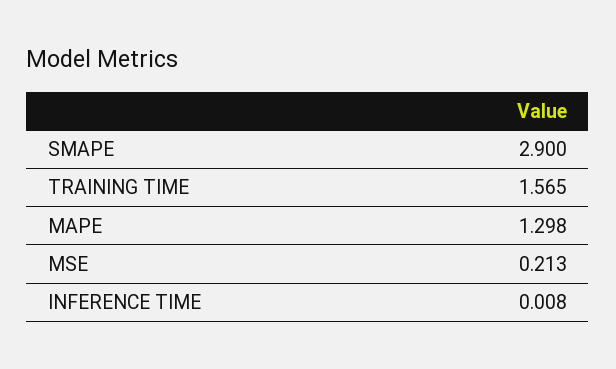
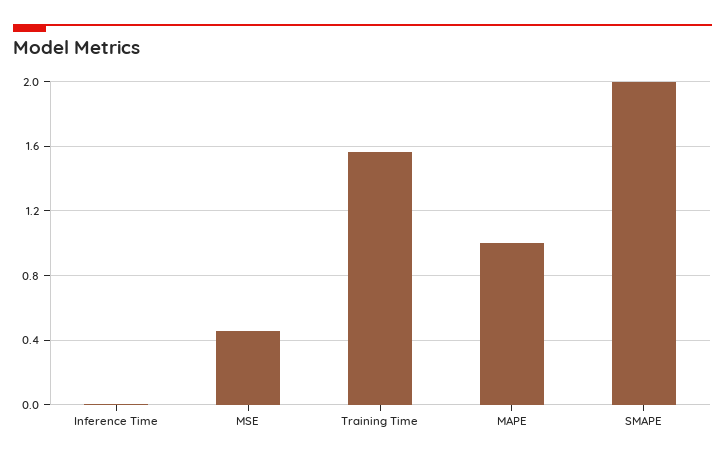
SMAPE: 2.9 -> 2
MAPE: 1.298 -> 1
MSE: 0.213 -> 0.45

